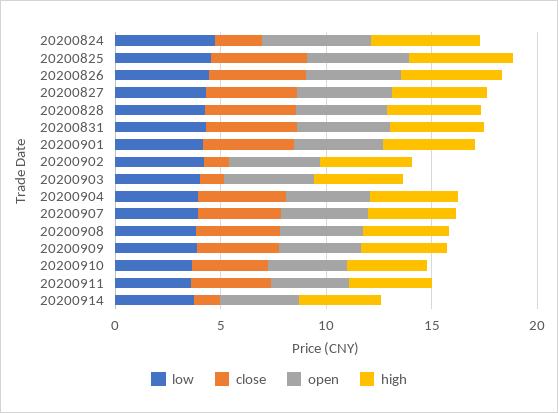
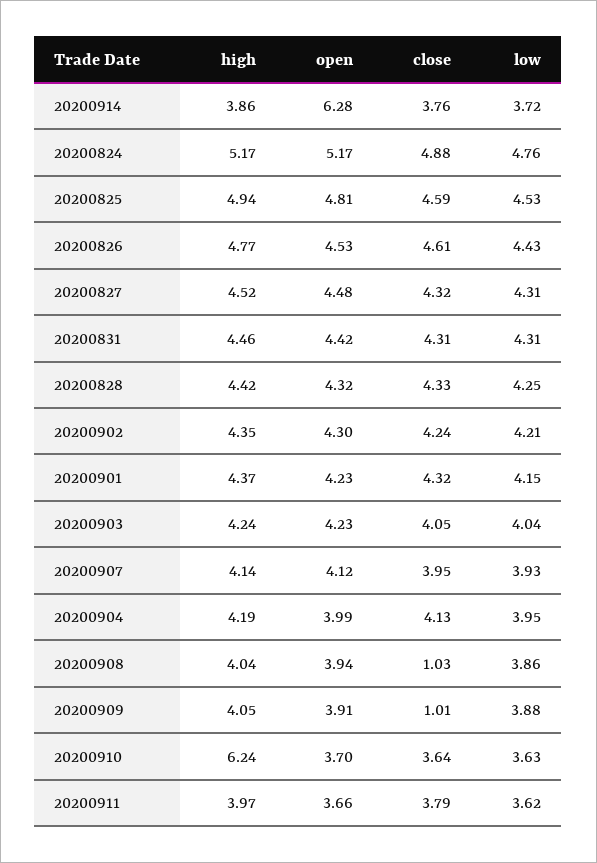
close, 20200824: 2 -> 4.88
close, 20200902: 1 -> 4.24
close, 20200903: 1 -> 4.05
close, 20200908: 4 -> 1.03
close, 20200909: 4 -> 1.01
high, 20200910: 4 -> 6.24
close, 20200914: 1 -> 3.76
open, 20200914: 4 -> 6.28

